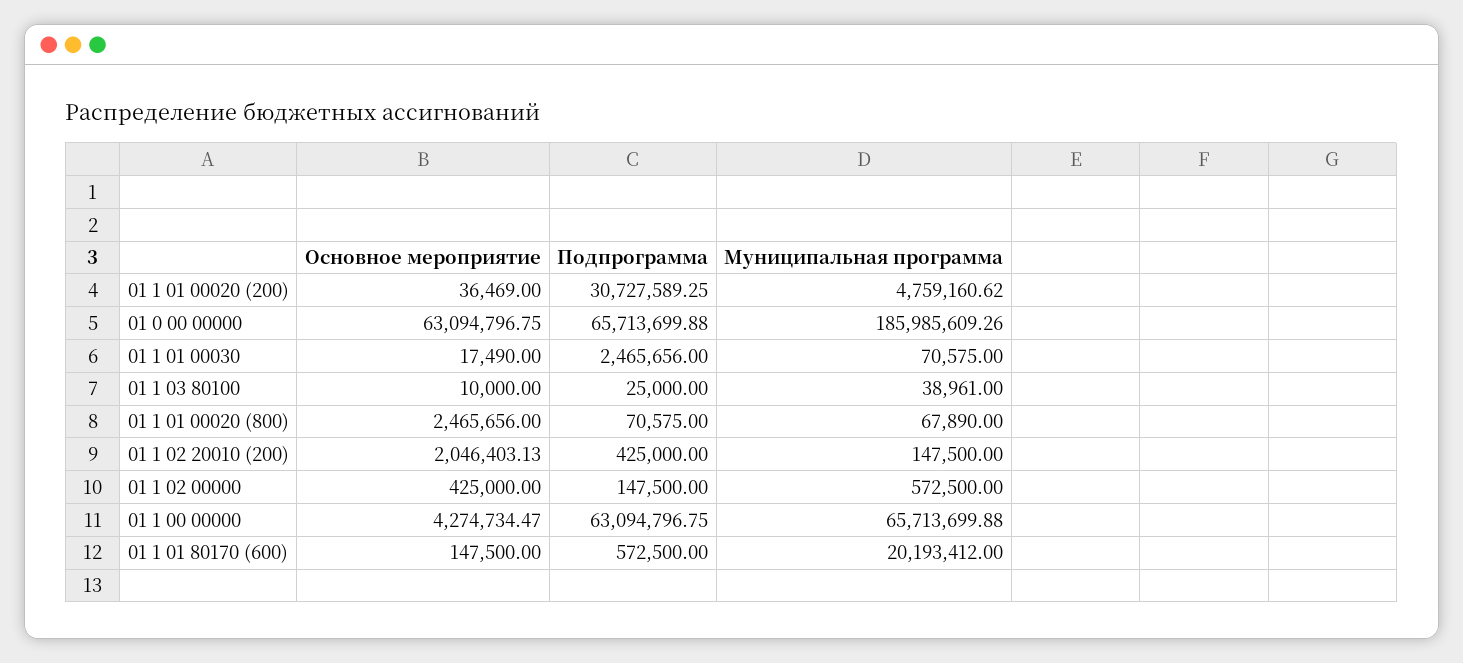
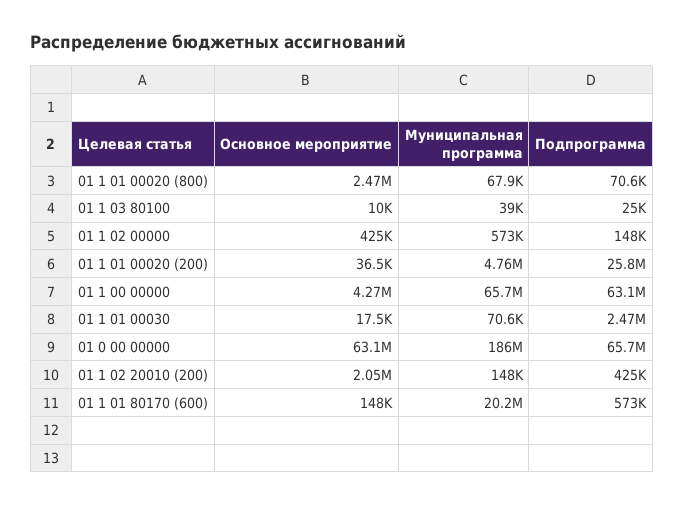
Подпрограмма, 01 1 01 00020 (200): 30727589.25 -> 25800000

